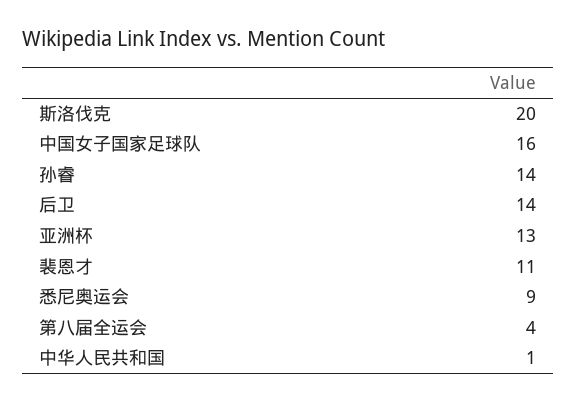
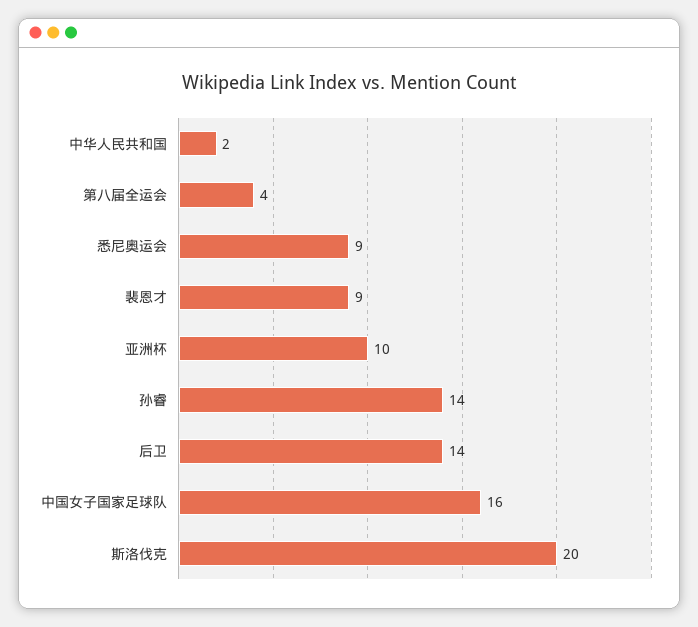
亚洲杯: 13 -> 10
裴恩才: 11 -> 9
中华人民共和国: 1 -> 2

